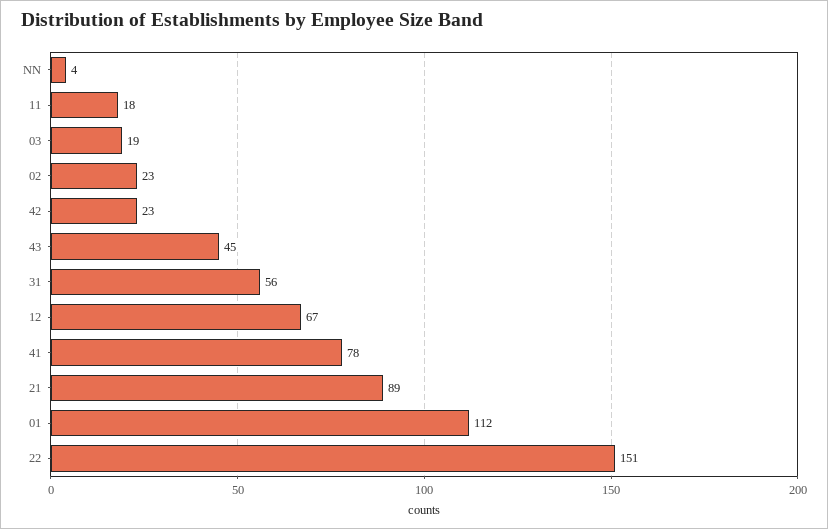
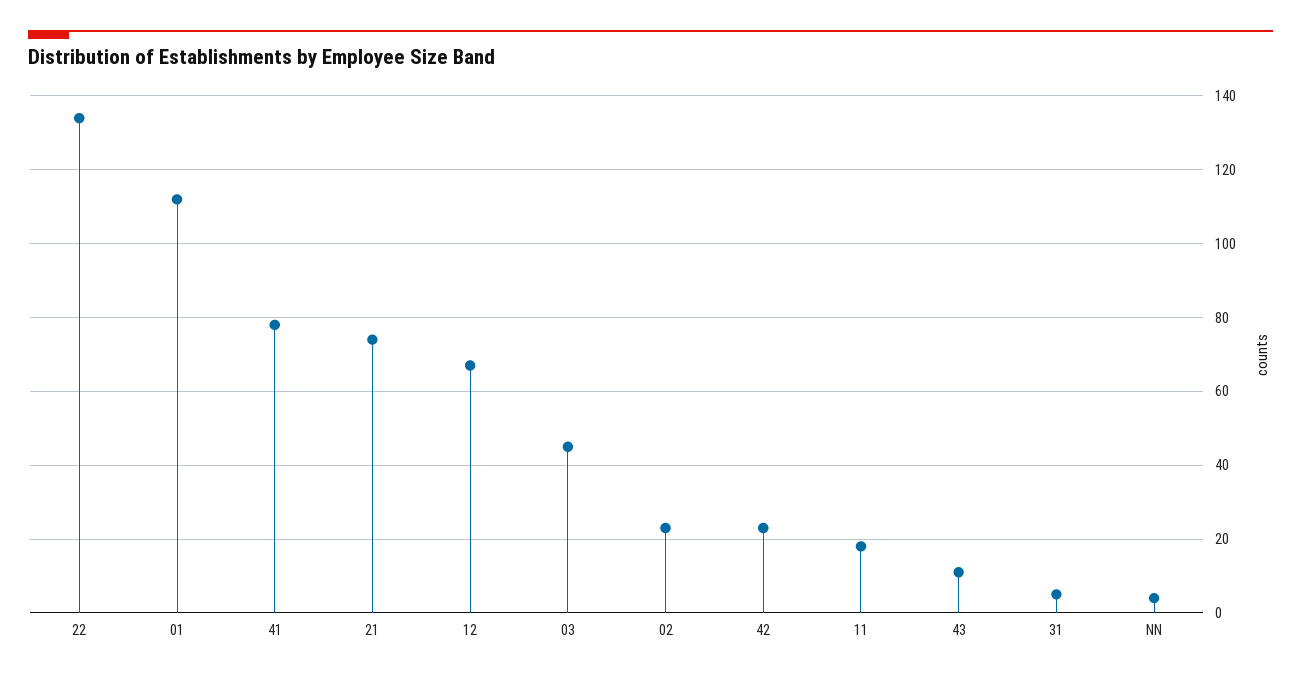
03: 19 -> 45
43: 45 -> 10
31: 56 -> 5
21: 89 -> 75
22: 151 -> 135

